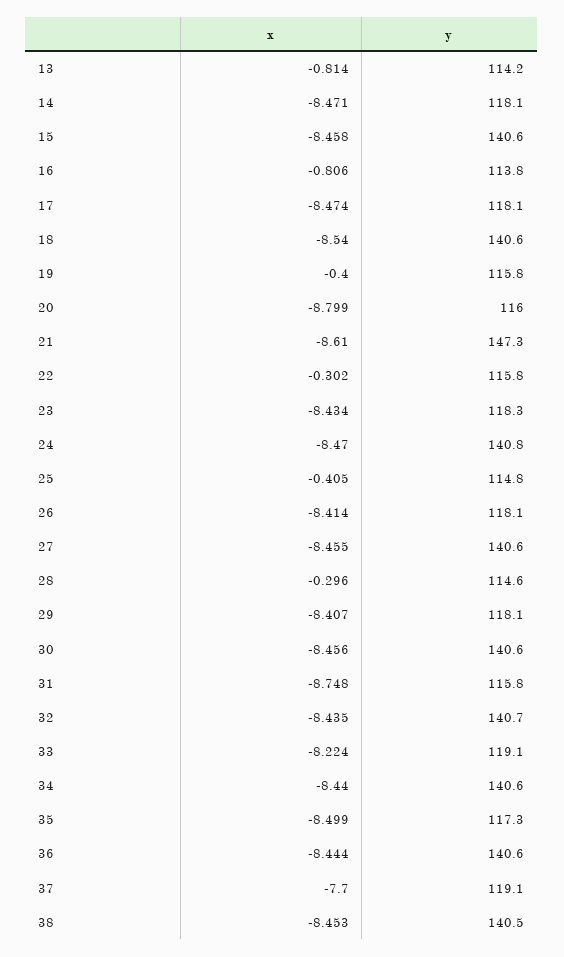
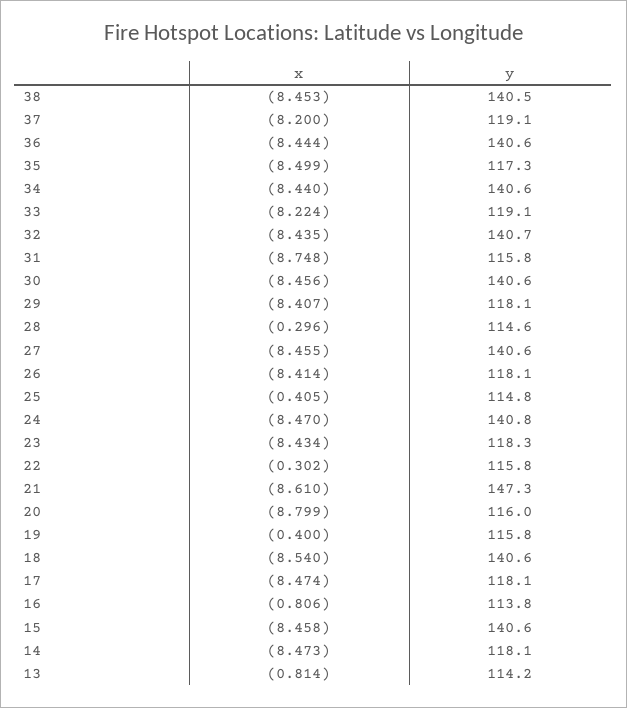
x, 14: -8.471 -> -8.473
x, 37: -7.7 -> -8.2

